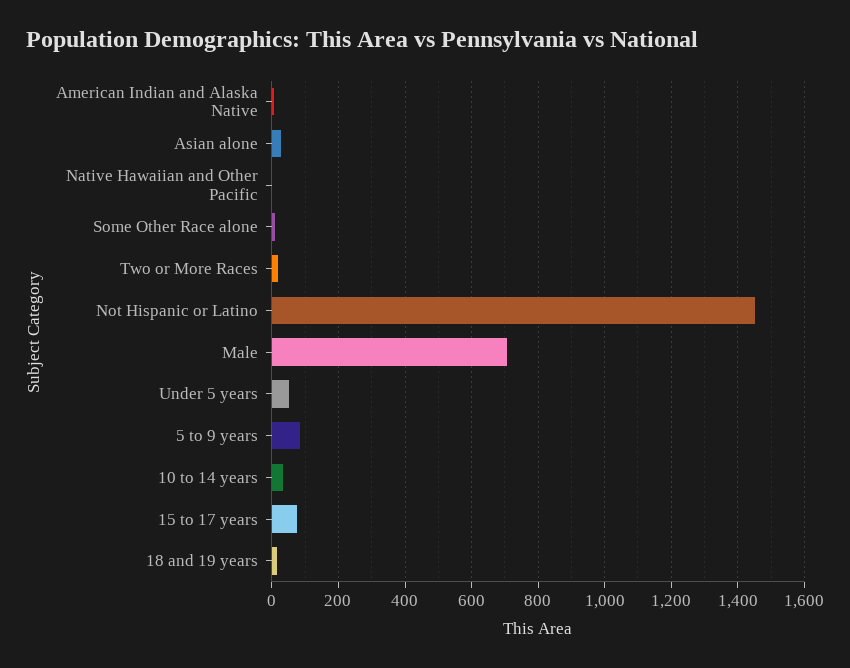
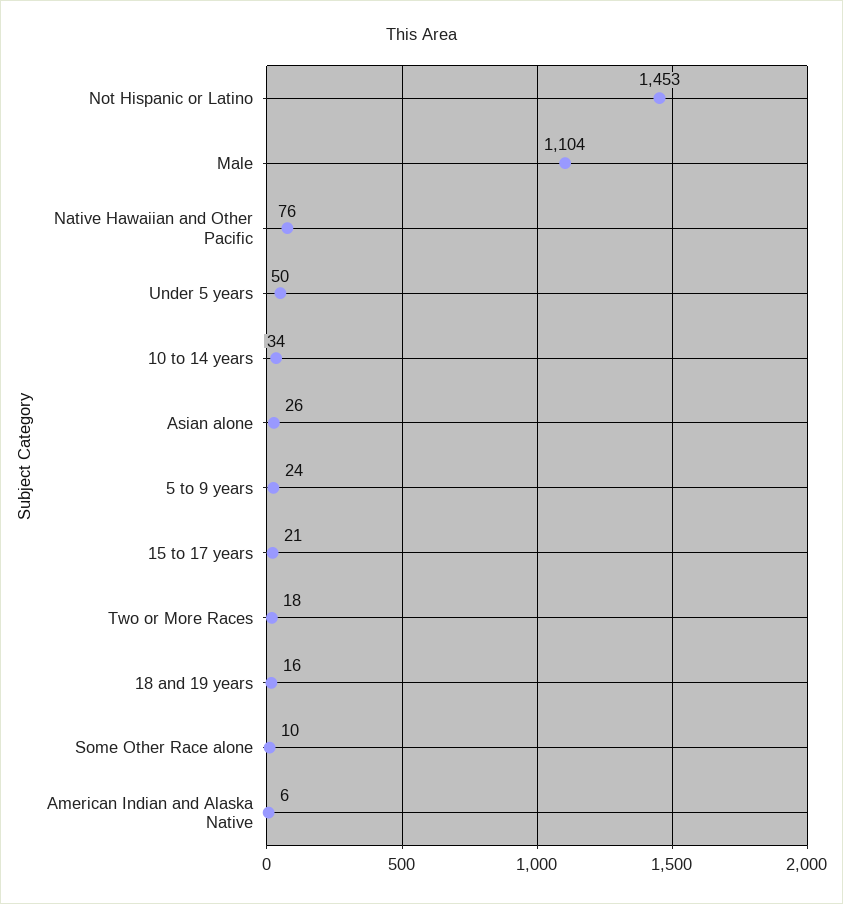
Native Hawaiian and Other Pacific: 0 -> 76
Male: 700 -> 1104
5 to 9 years: 80 -> 24
15 to 17 years: 80 -> 21

